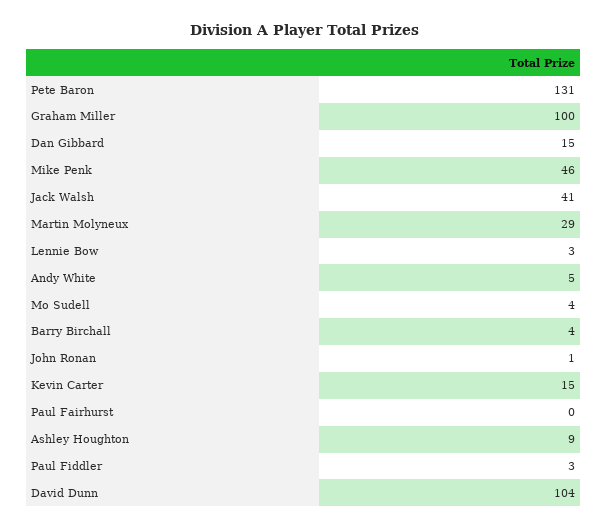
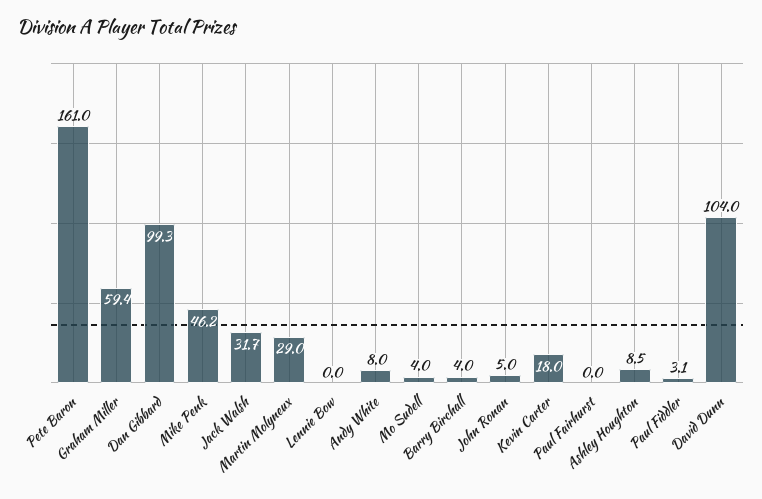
Pete Baron: 131 -> 161
Graham Miller: 100 -> 59.4
Dan Gibbard: 15 -> 99.3
Jack Walsh: 41 -> 31.7
Lennie Bow: 3 -> 0
Andy White: 5 -> 8
John Ronan: 1 -> 5
Kevin Carter: 15 -> 18

